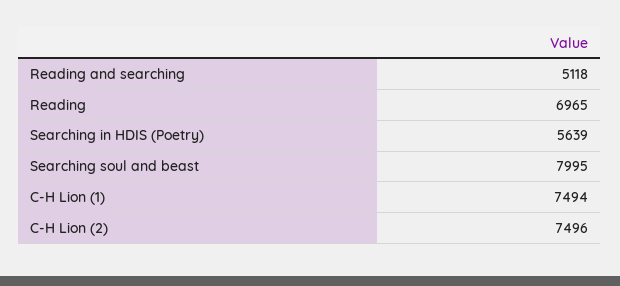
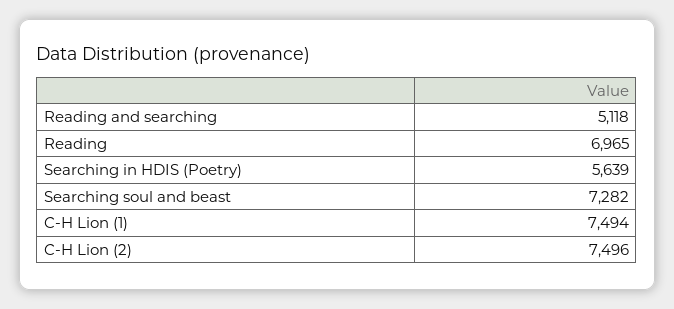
Searching soul and beast: 7995 -> 7282

